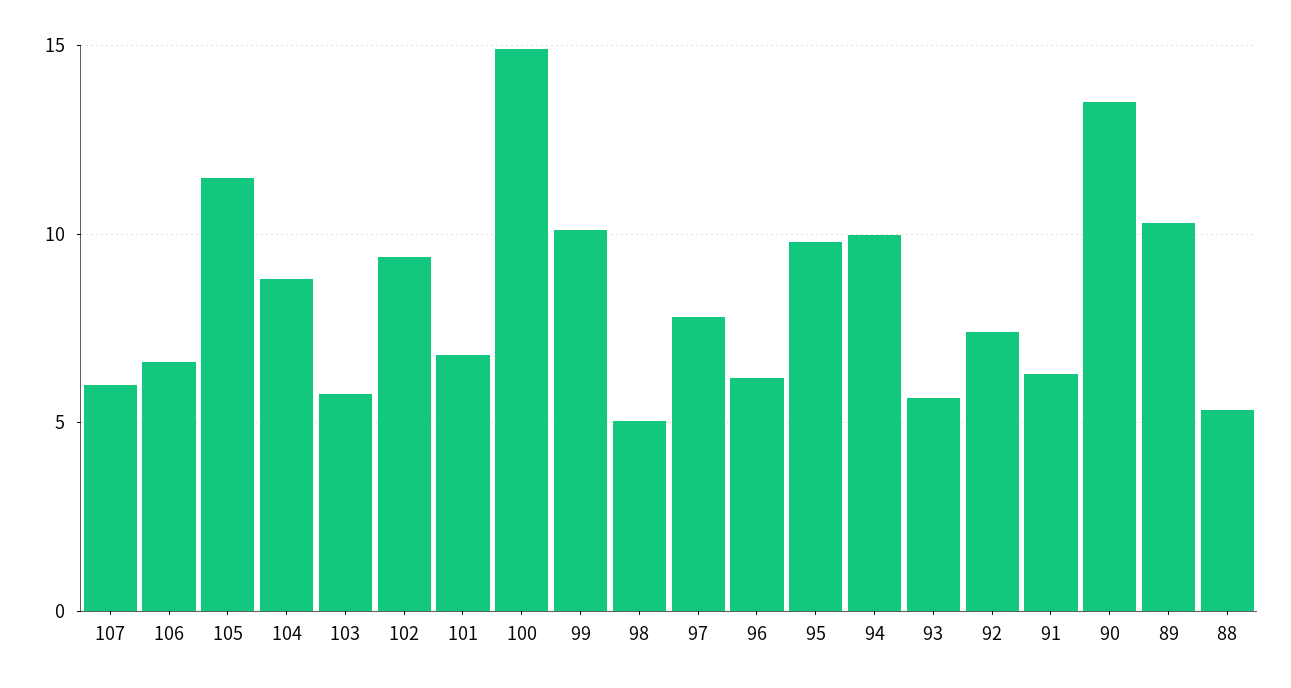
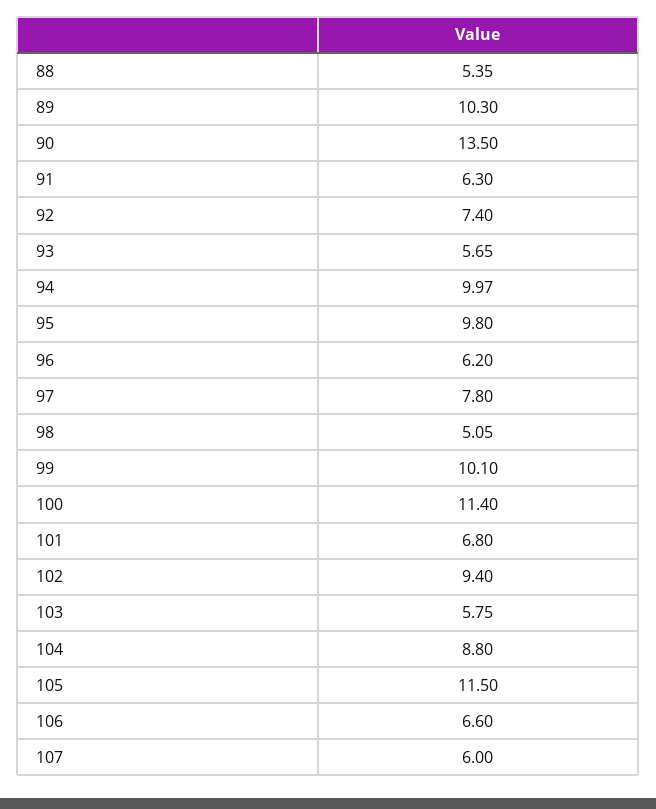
100: 15 -> 11.4

